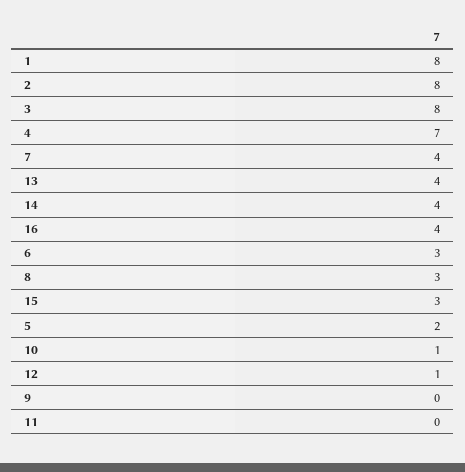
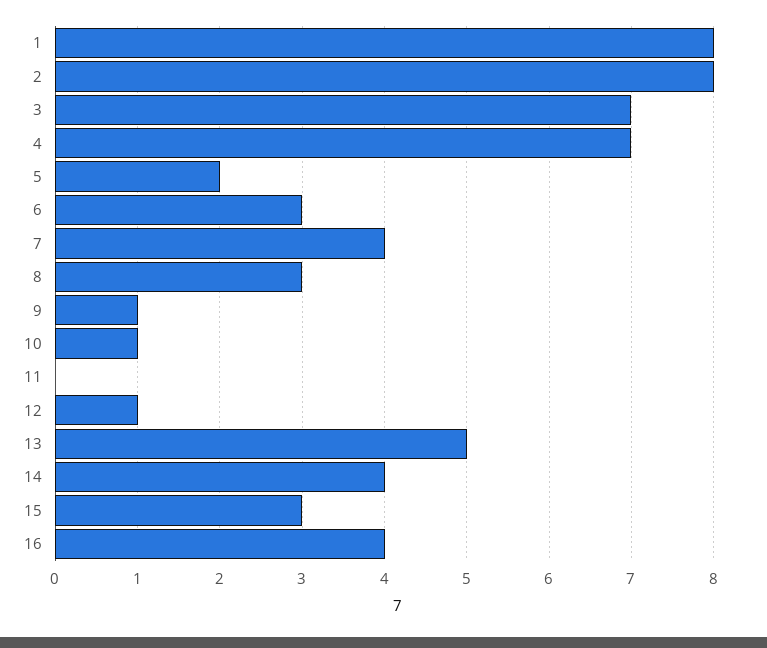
3: 8 -> 7
13: 4 -> 5
9: 0 -> 1

